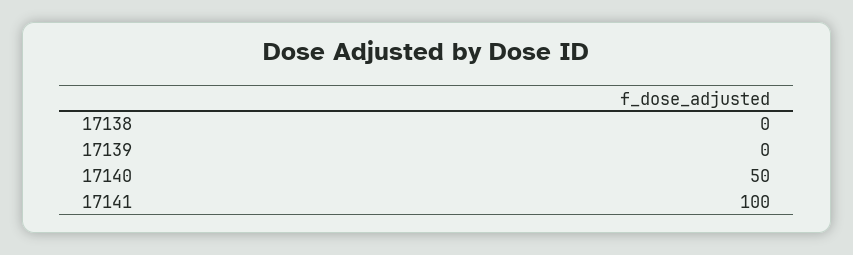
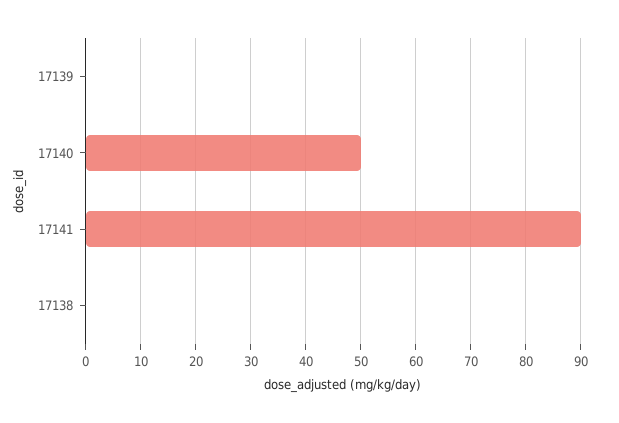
17141: 100 -> 90

